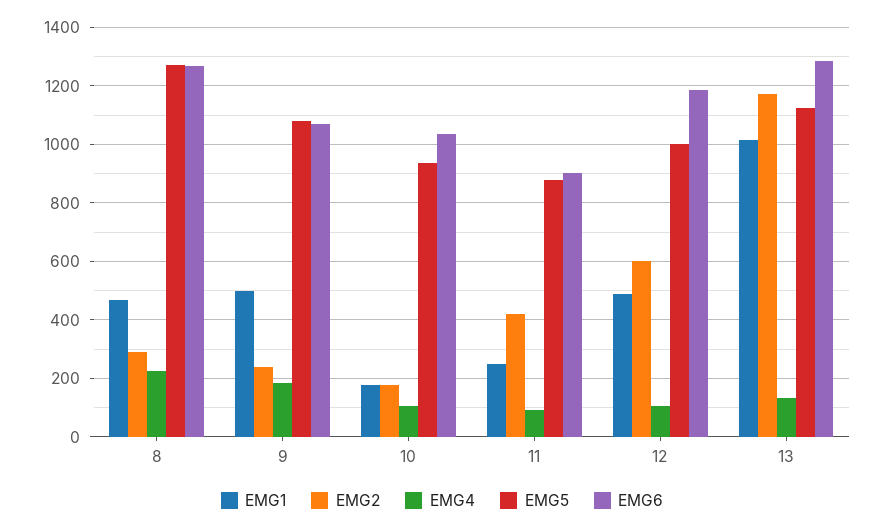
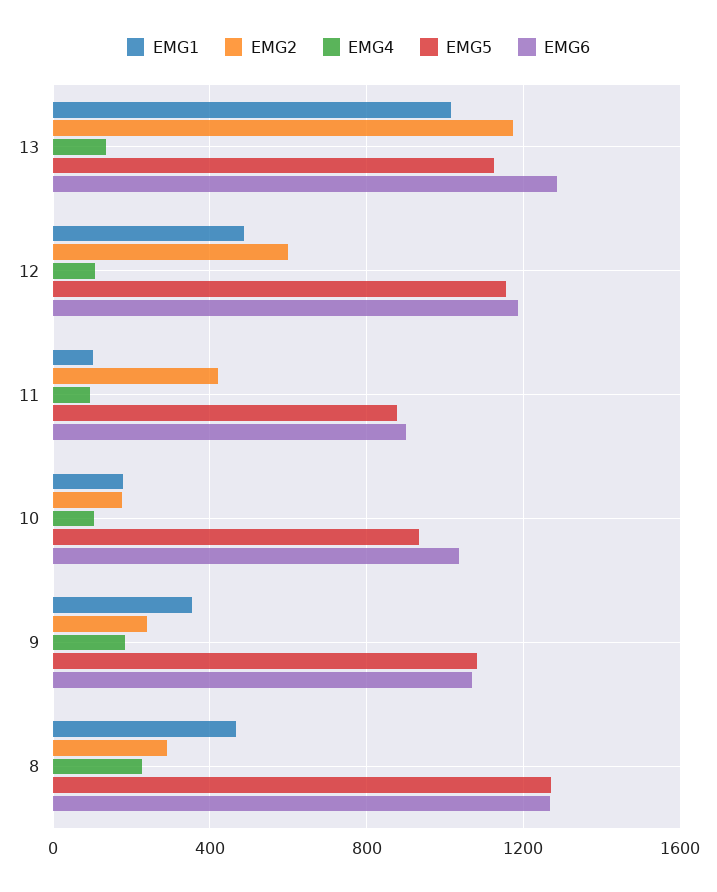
EMG1, 9: 500 -> 350
EMG1, 11: 250 -> 100
EMG5, 12: 1000 -> 1150

